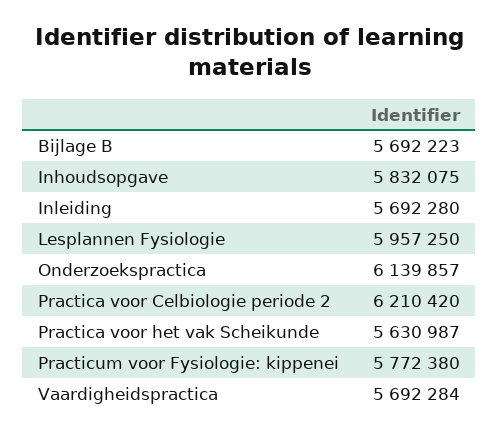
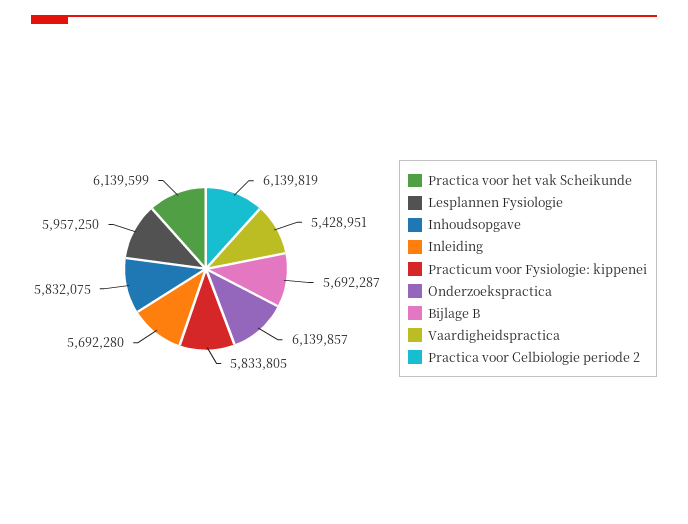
Bijlage B: 5692223 -> 5692287
Practica voor Celbiologie periode 2: 6210420 -> 6139819
Practica voor het vak Scheikunde: 5630987 -> 6139599
Practicum voor Fysiologie: kippenei: 5772380 -> 5833805
Vaardigheidspractica: 5692284 -> 5428951

